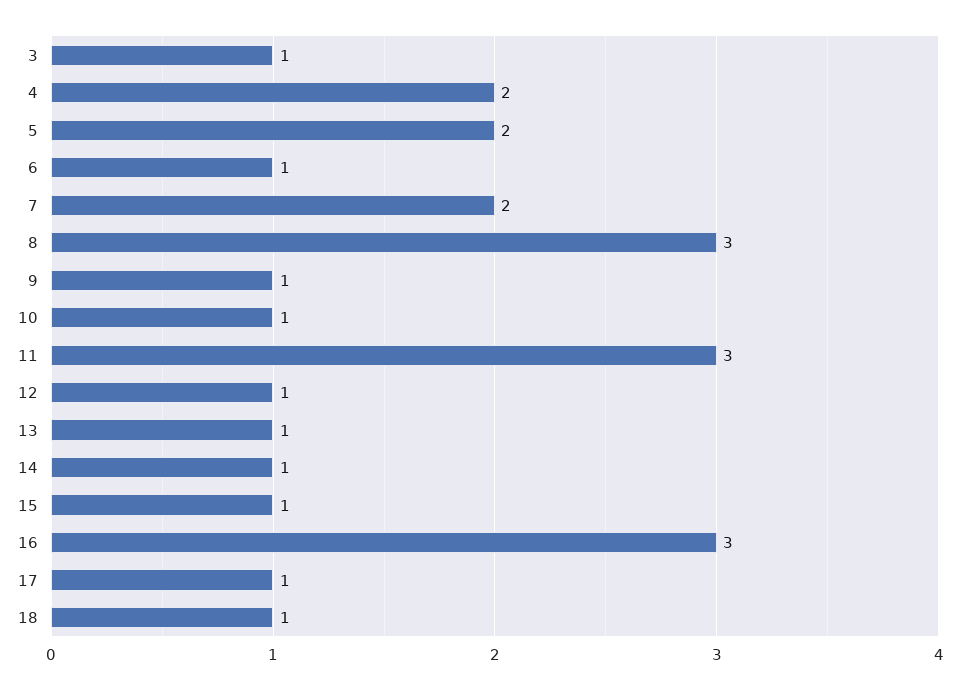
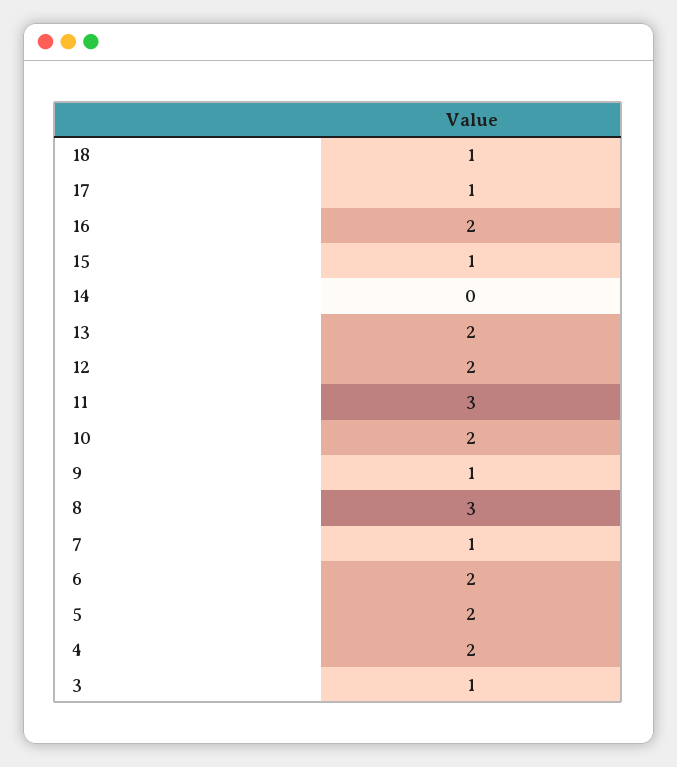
6: 1 -> 2
7: 2 -> 1
10: 1 -> 2
12: 1 -> 2
13: 1 -> 2
14: 1 -> 0
16: 3 -> 2

